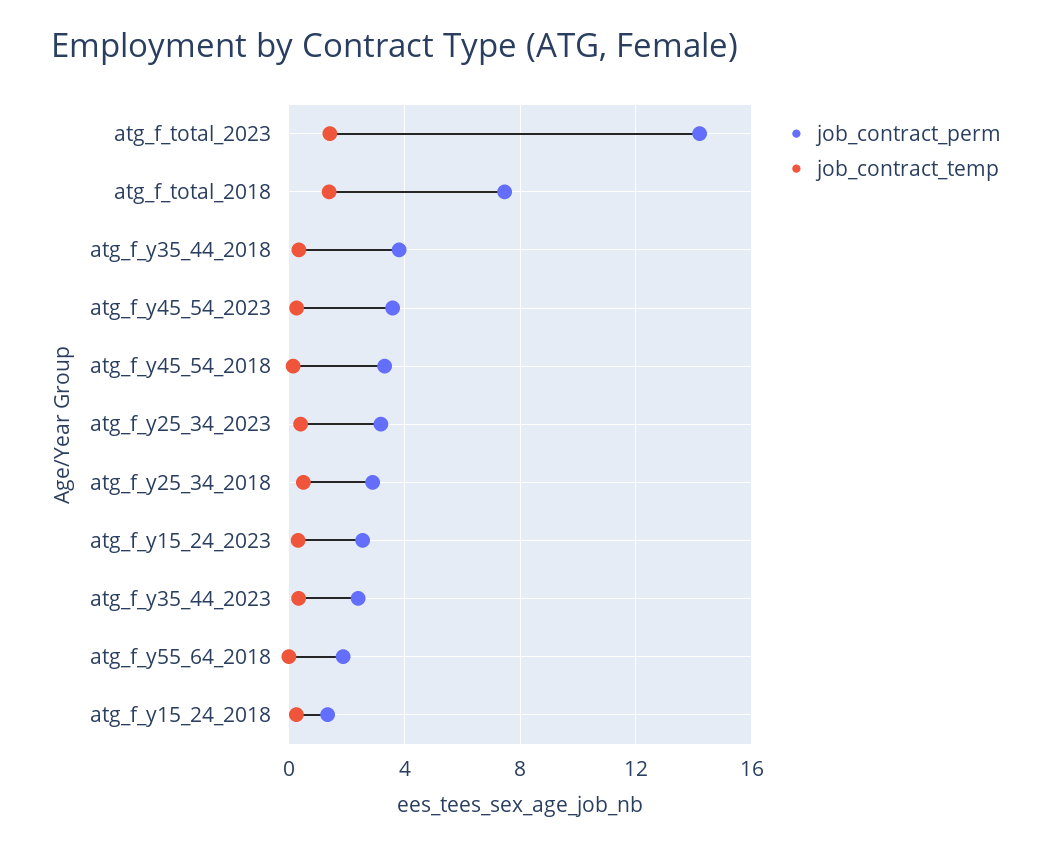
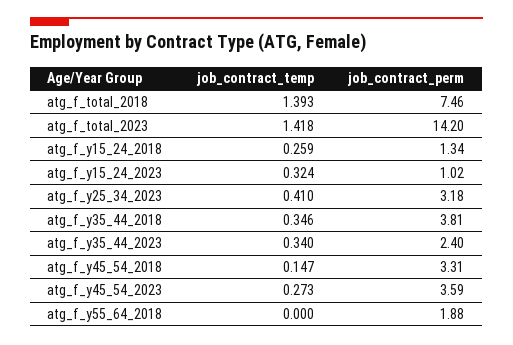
job_contract_perm, atg_f_y25_34_2018: 3 -> none
job_contract_temp, atg_f_y25_34_2018: 0.5 -> none
job_contract_perm, atg_f_y15_24_2023: 2.5 -> 1.02

